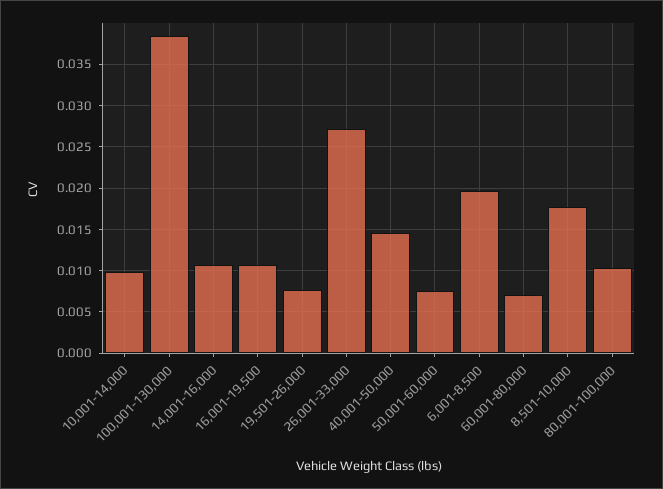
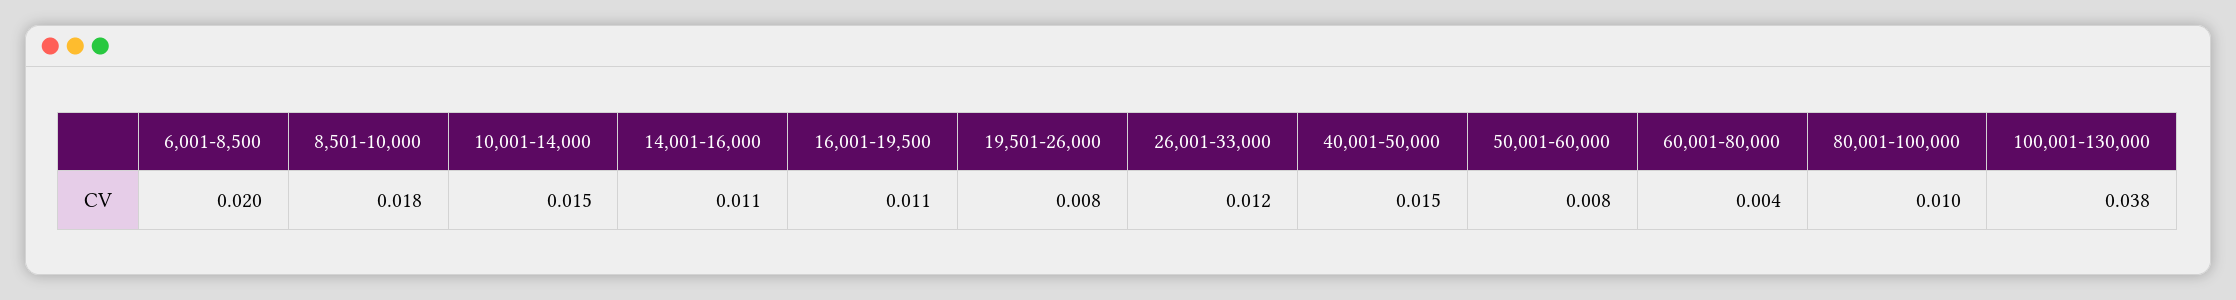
10,001-14,000: 0.01 -> 0.015
26,001-33,000: 0.027 -> 0.012
60,001-80,000: 0.007 -> 0.004

